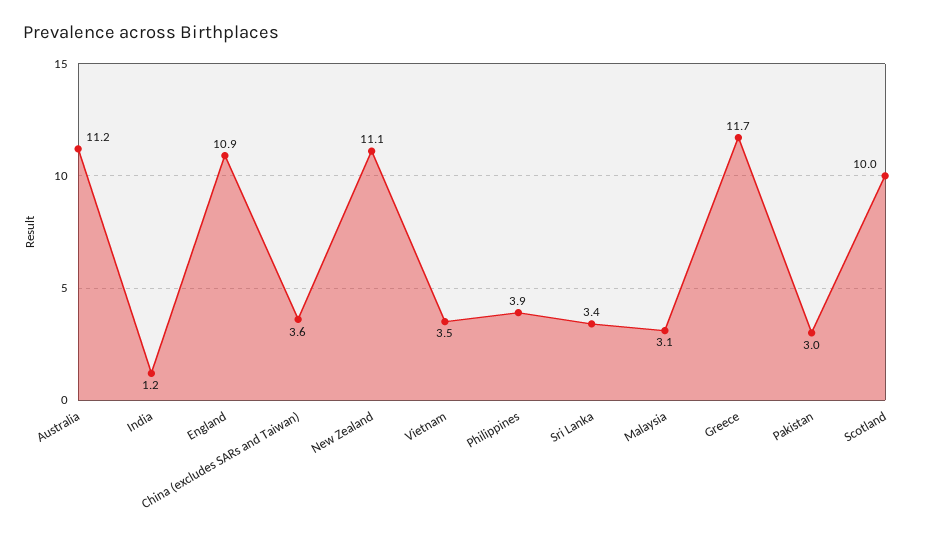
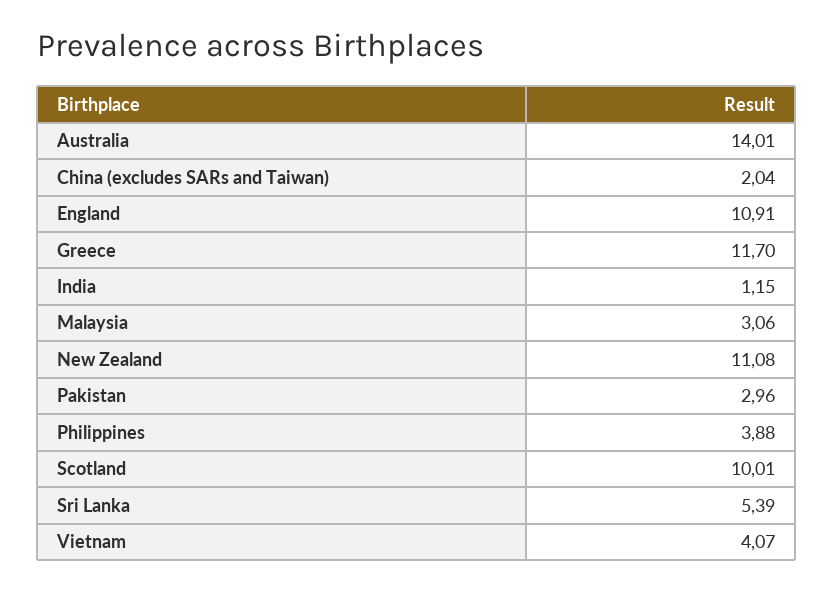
Australia: 11.2 -> 14.01
China (excludes SARs and Taiwan): 3.6 -> 2.04
Vietnam: 3.5 -> 4.07
Sri Lanka: 3.4 -> 5.39

